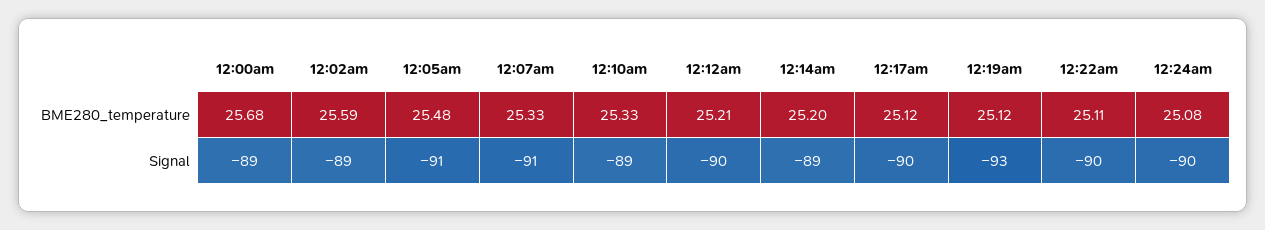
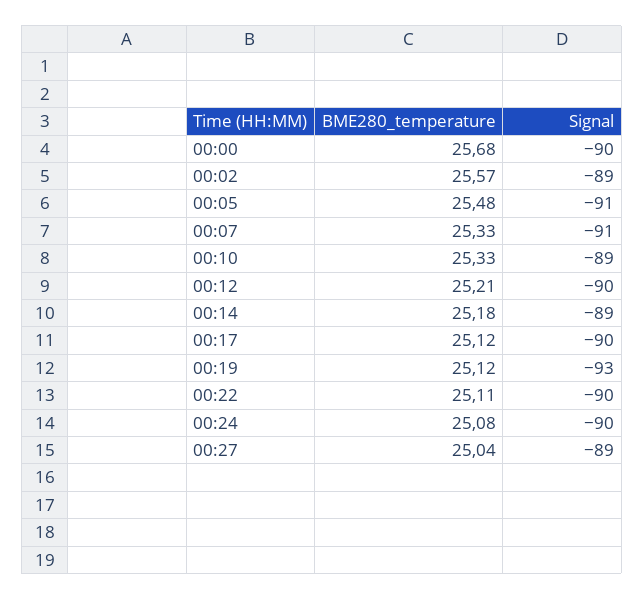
12:02am, BME280_temperature: 25.59 -> 25.57
12:14am, BME280_temperature: 25.2 -> 25.18
12:00am, Signal: -89 -> -90
00:27, BME280_temperature: none -> 25.04
00:27, Signal: none -> -89

